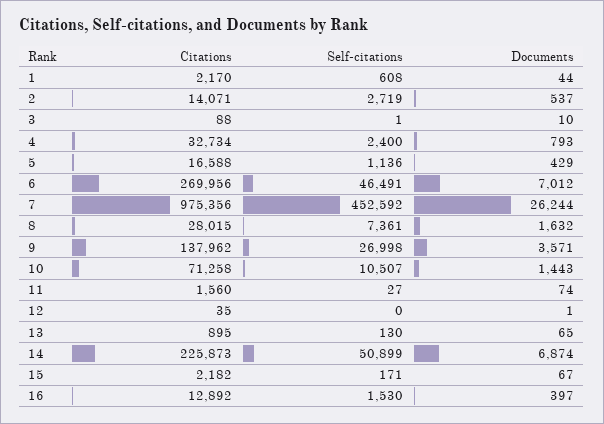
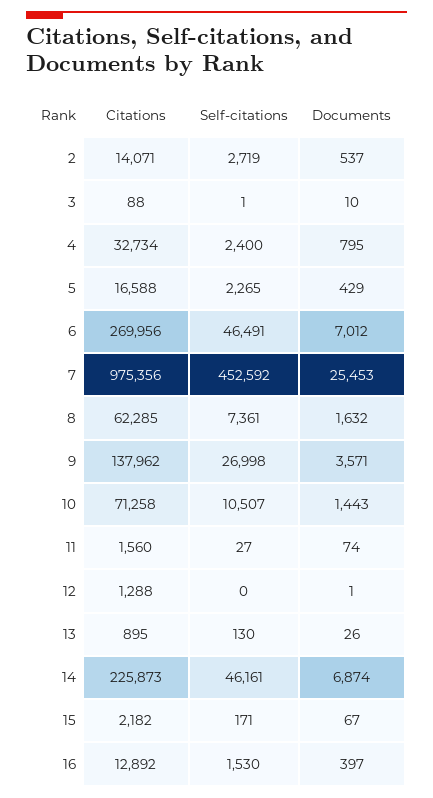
Citations, 1: 2170 -> none
Self-citations, 1: 608 -> none
Documents, 1: 44 -> none
Documents, 4: 793 -> 795
Self-citations, 5: 1136 -> 2265
Documents, 7: 26244 -> 25453
Citations, 8: 28015 -> 62285
Citations, 12: 35 -> 1288
Documents, 13: 65 -> 26
Self-citations, 14: 50899 -> 46161

